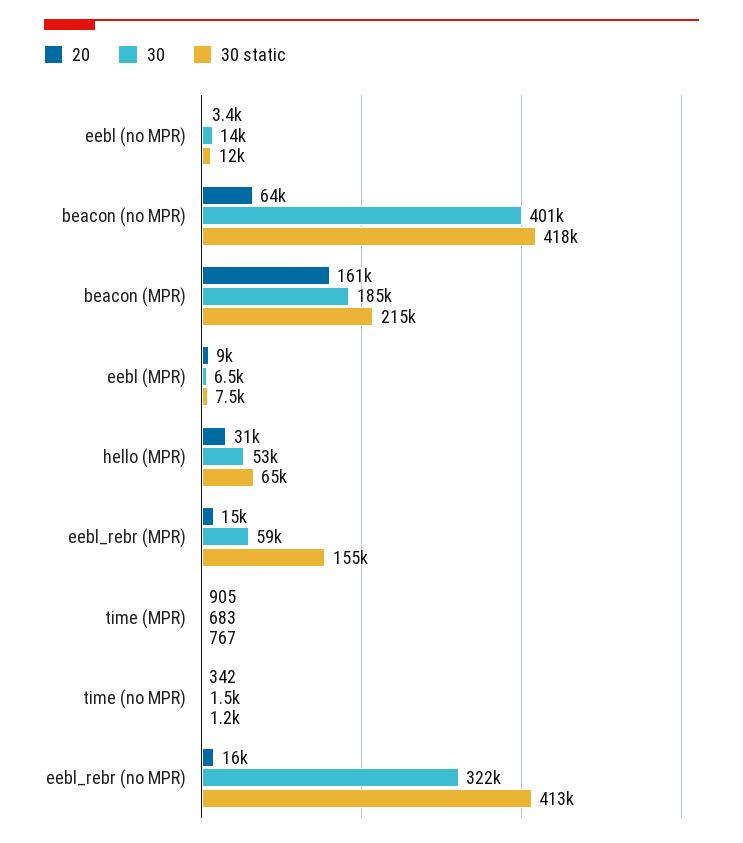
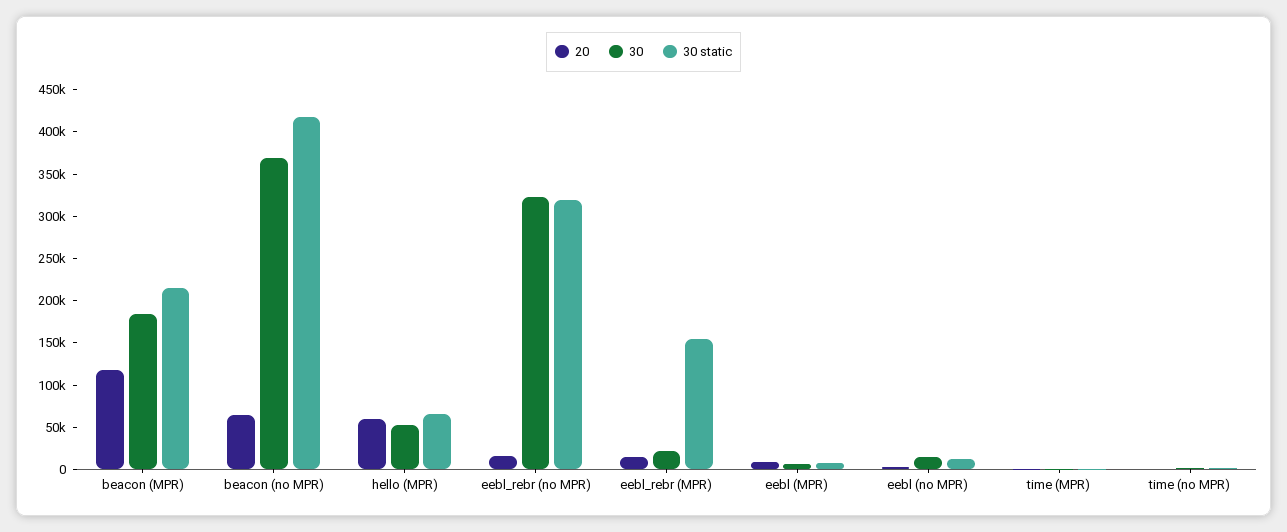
30, beacon (no MPR): 401000 -> 370000
20, beacon (MPR): 161000 -> 120000
20, hello (MPR): 31000 -> 60000
30, eebl_rebr (MPR): 59000 -> 20000
30 static, eebl_rebr (no MPR): 413000 -> 320000

